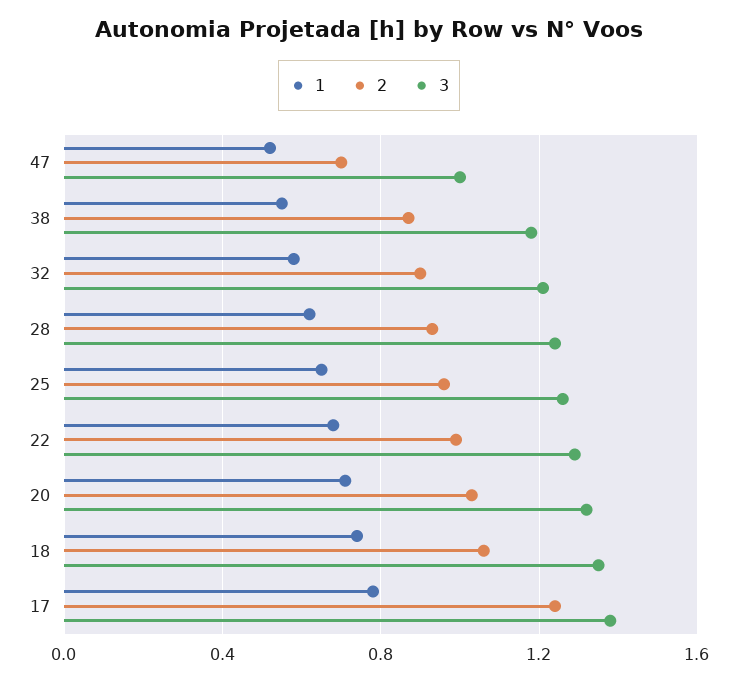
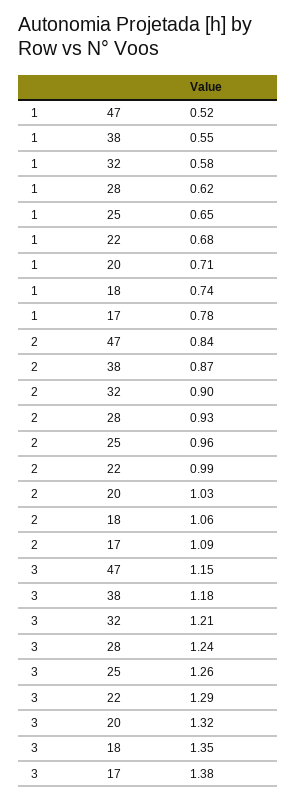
2, 47: 0.7 -> 0.84
3, 47: 1 -> 1.15
2, 17: 1.25 -> 1.09

